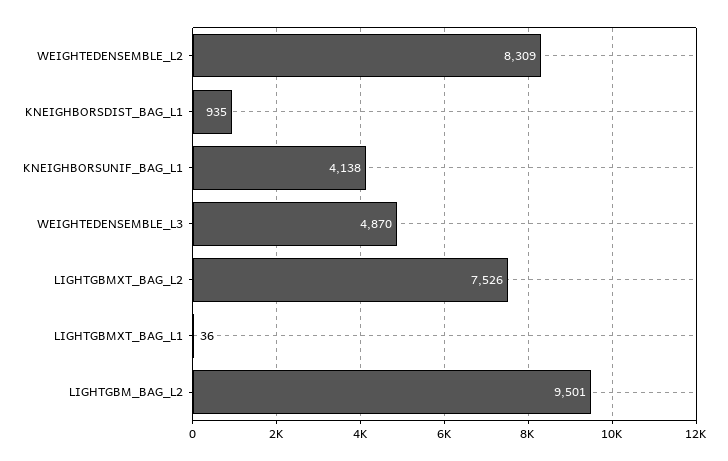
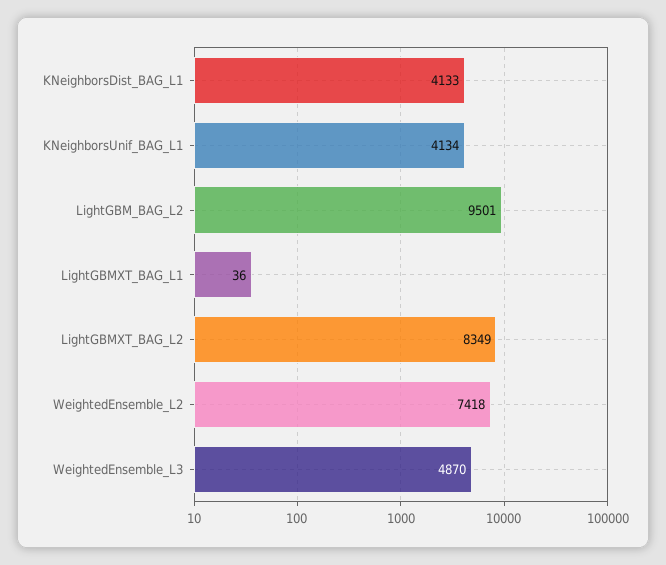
WEIGHTEDENSEMBLE_L2: 8309 -> 7418
KNEIGHBORSDIST_BAG_L1: 935 -> 4133
KNEIGHBORSUNIF_BAG_L1: 4138 -> 4134
LIGHTGBMXT_BAG_L2: 7526 -> 8349

